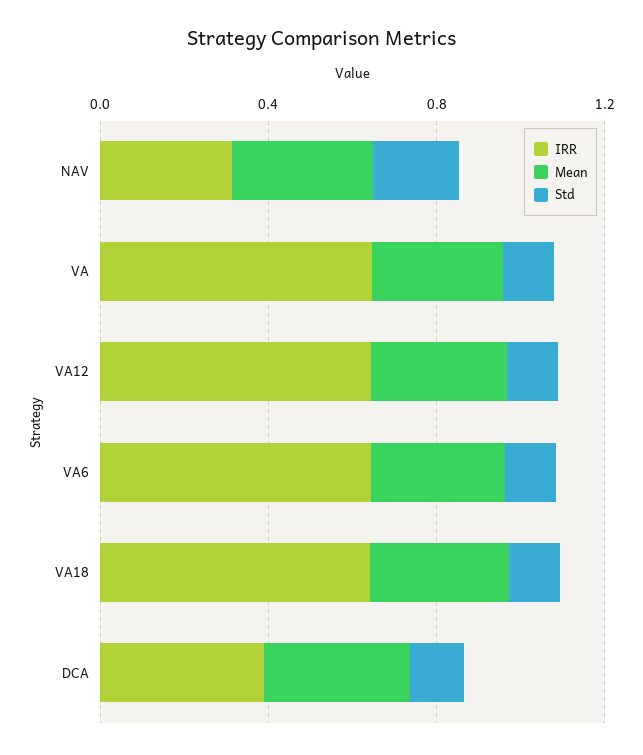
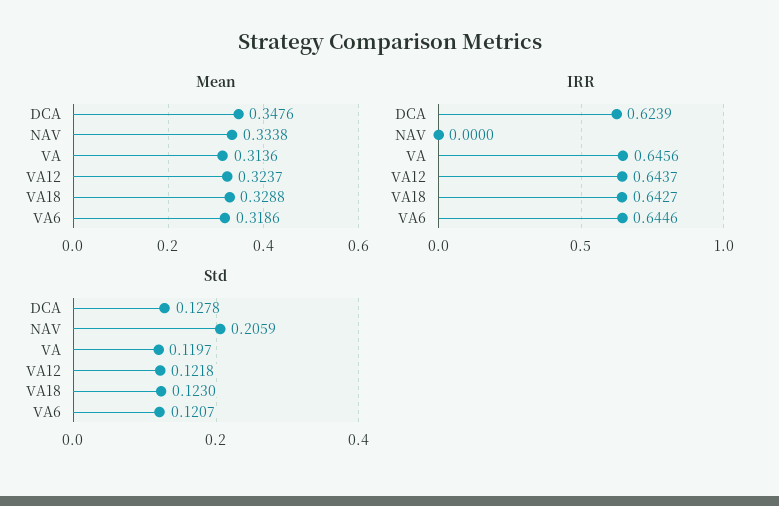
IRR, NAV: 0.3 -> 0
IRR, DCA: 0.4 -> 0.6239

